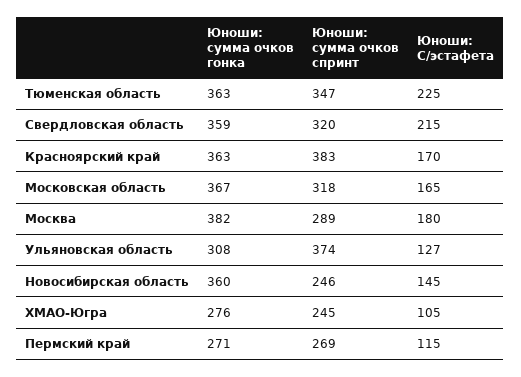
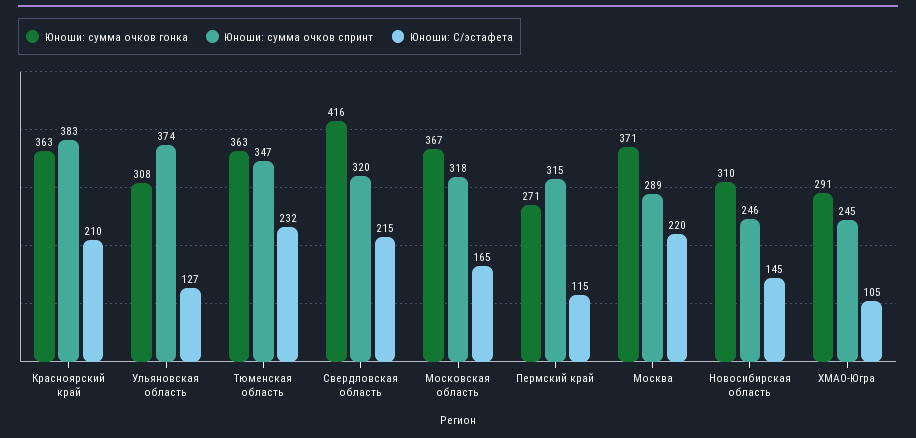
Юноши: С/эстафета, Тюменская область: 225 -> 232
Юноши: сумма очков гонка, Свердловская область: 359 -> 416
Юноши: С/эстафета, Красноярский край: 170 -> 210
Юноши: сумма очков гонка, Москва: 382 -> 371
Юноши: С/эстафета, Москва: 180 -> 220
Юноши: сумма очков гонка, Новосибирская область: 360 -> 310
Юноши: сумма очков гонка, ХМАО-Югра: 276 -> 291
Юноши: сумма очков спринт, Пермский край: 269 -> 315

